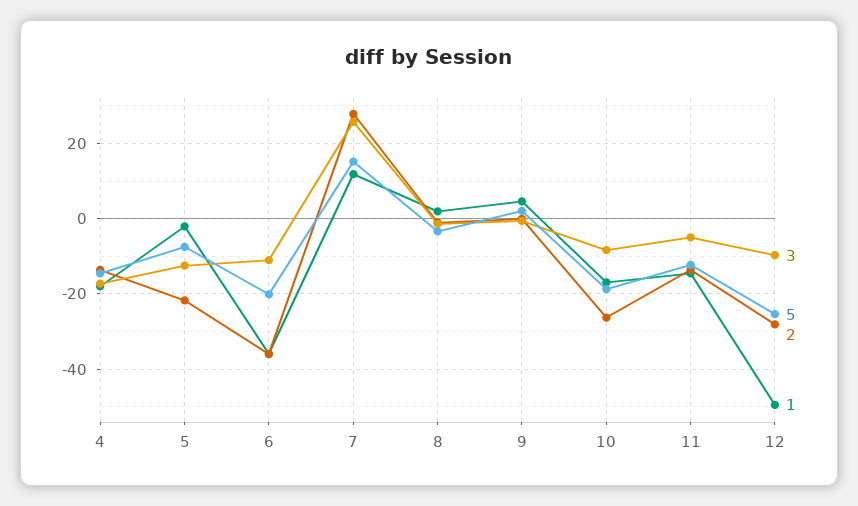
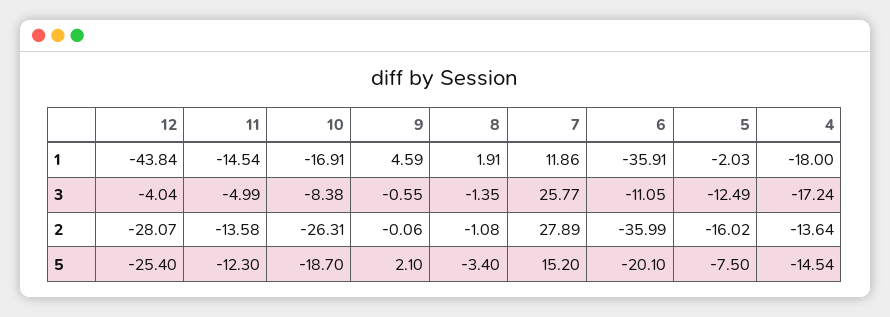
2, 5: -22 -> -16.02
3, 12: -10 -> -4.04
1, 12: -50 -> -43.84

